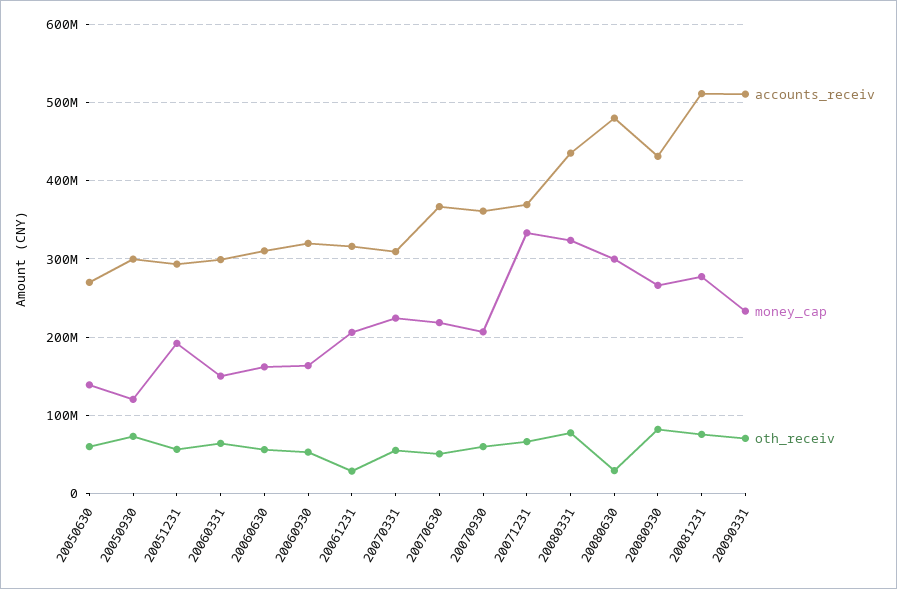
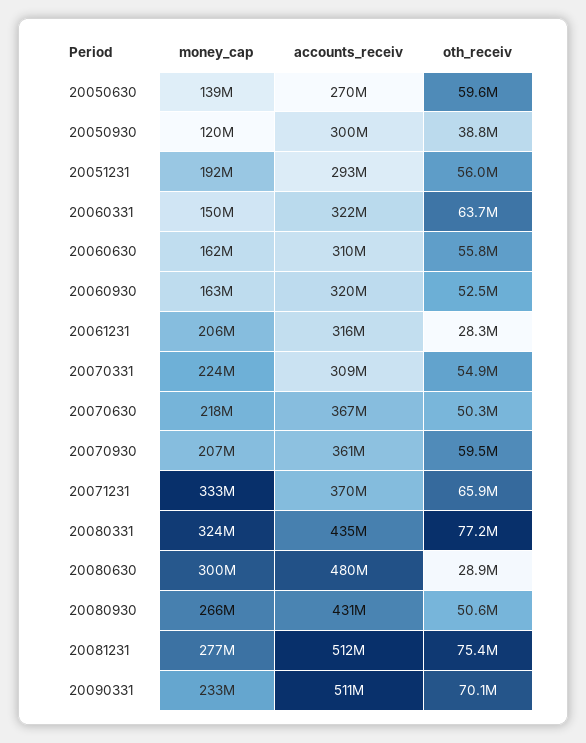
oth_receiv, 20050930: 70000000 -> 38800000
accounts_receiv, 20060331: 300000000 -> 322000000
oth_receiv, 20080930: 80000000 -> 50600000

